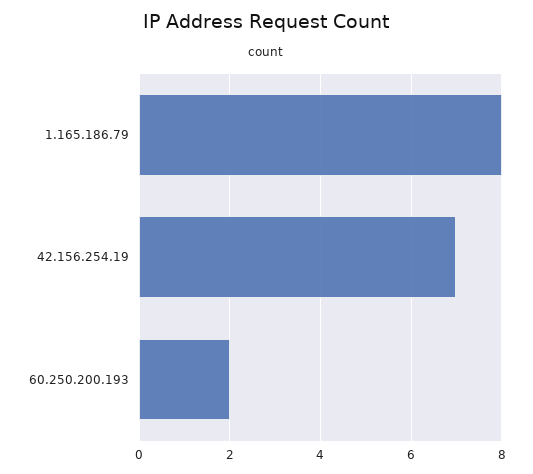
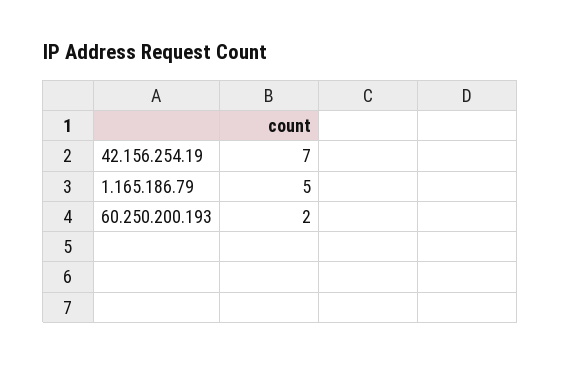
1.165.186.79: 8 -> 5

